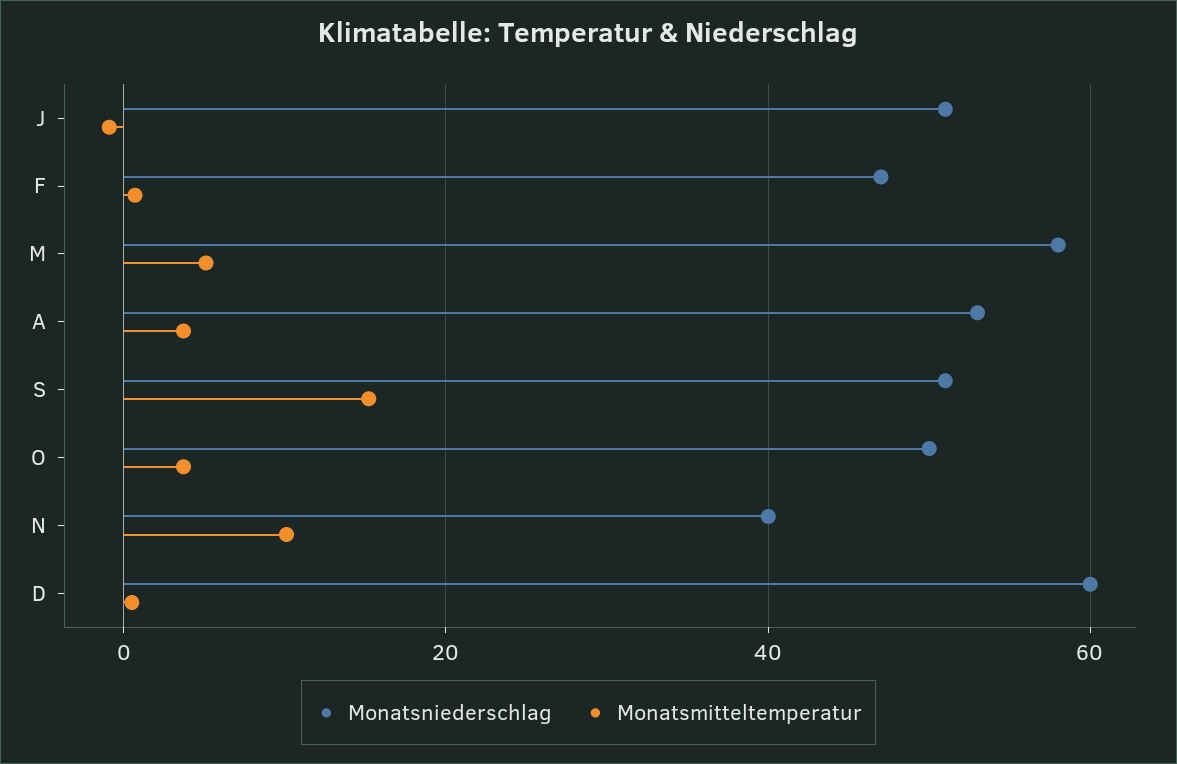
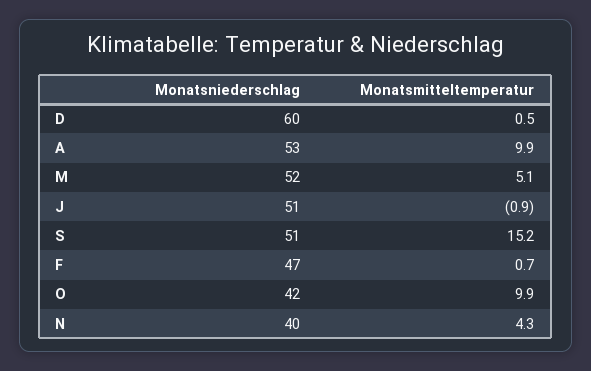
Monatsniederschlag, M: 58 -> 52
Monatsmitteltemperatur, A: 4 -> 9.9
Monatsniederschlag, O: 50 -> 42
Monatsmitteltemperatur, O: 4 -> 9.9
Monatsmitteltemperatur, N: 10 -> 4.3

